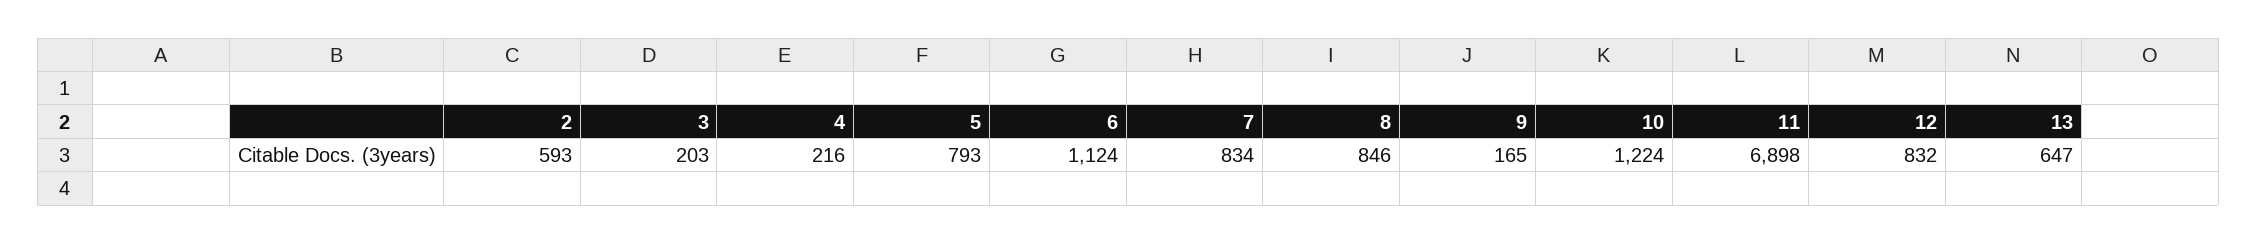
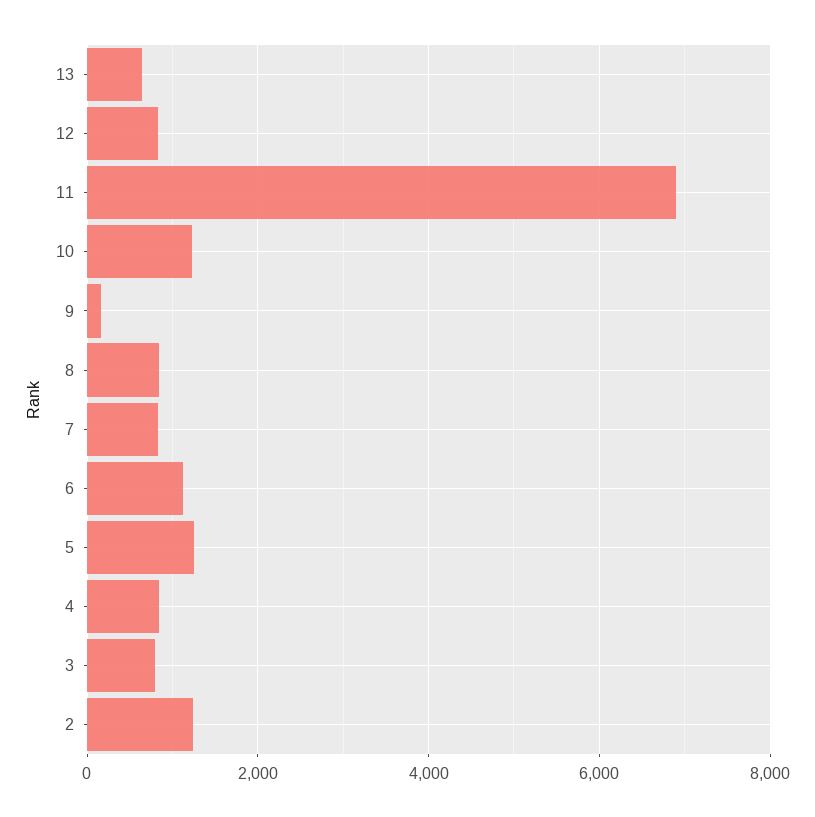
2: 593 -> 1200
3: 203 -> 800
4: 216 -> 800
5: 793 -> 1200

